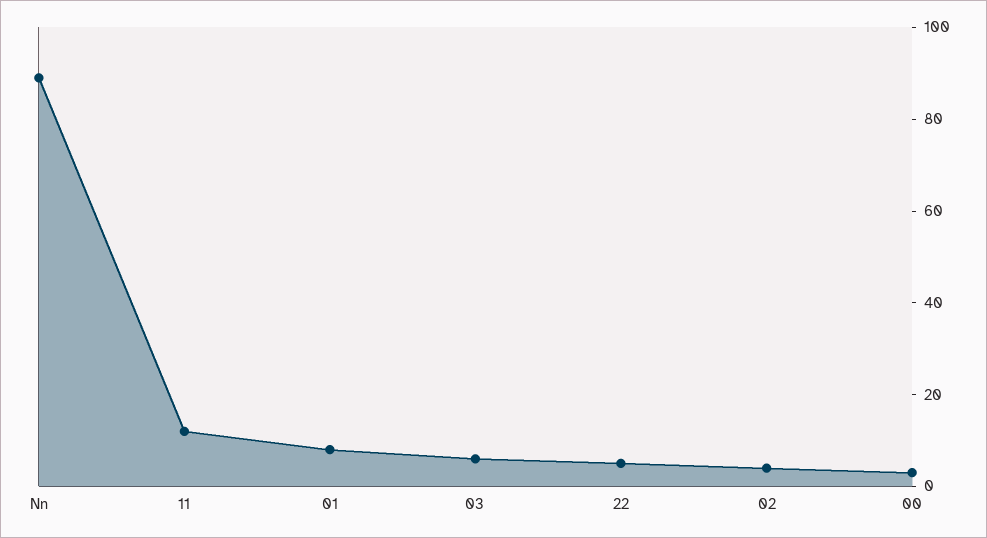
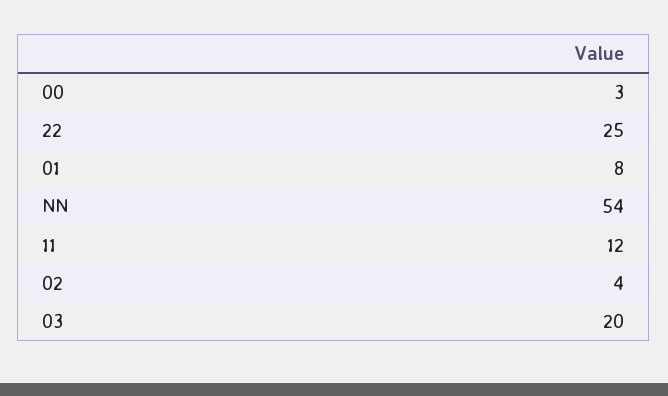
Nn: 90 -> 54
03: 5 -> 20
22: 5 -> 25

